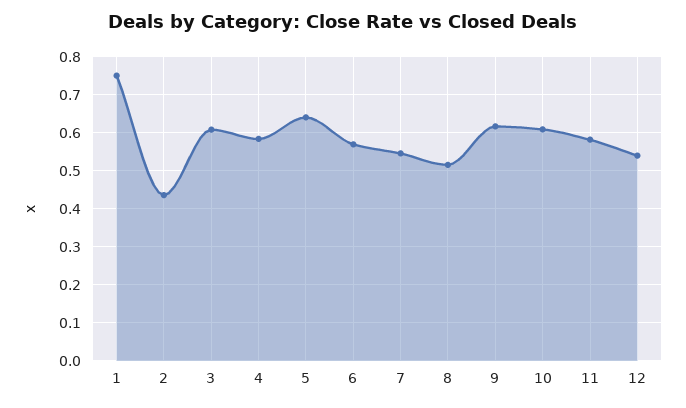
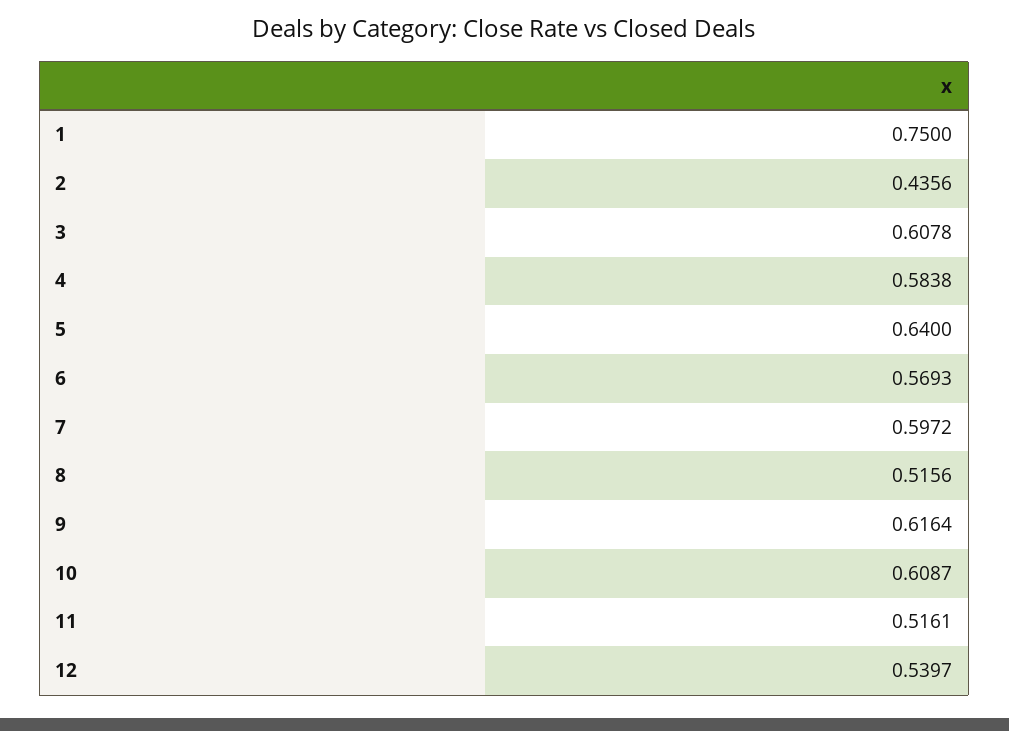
7: 0.54 -> 0.5972
11: 0.58 -> 0.5161

